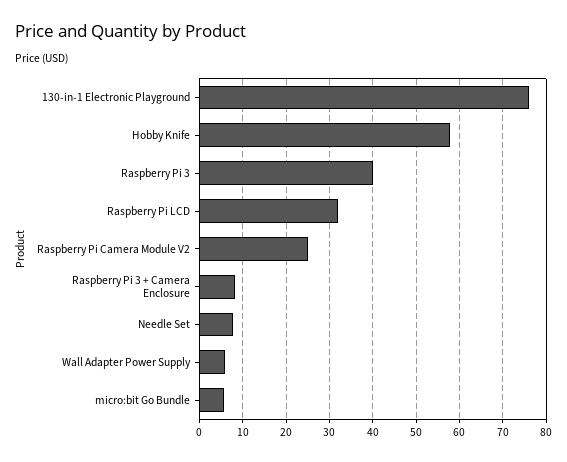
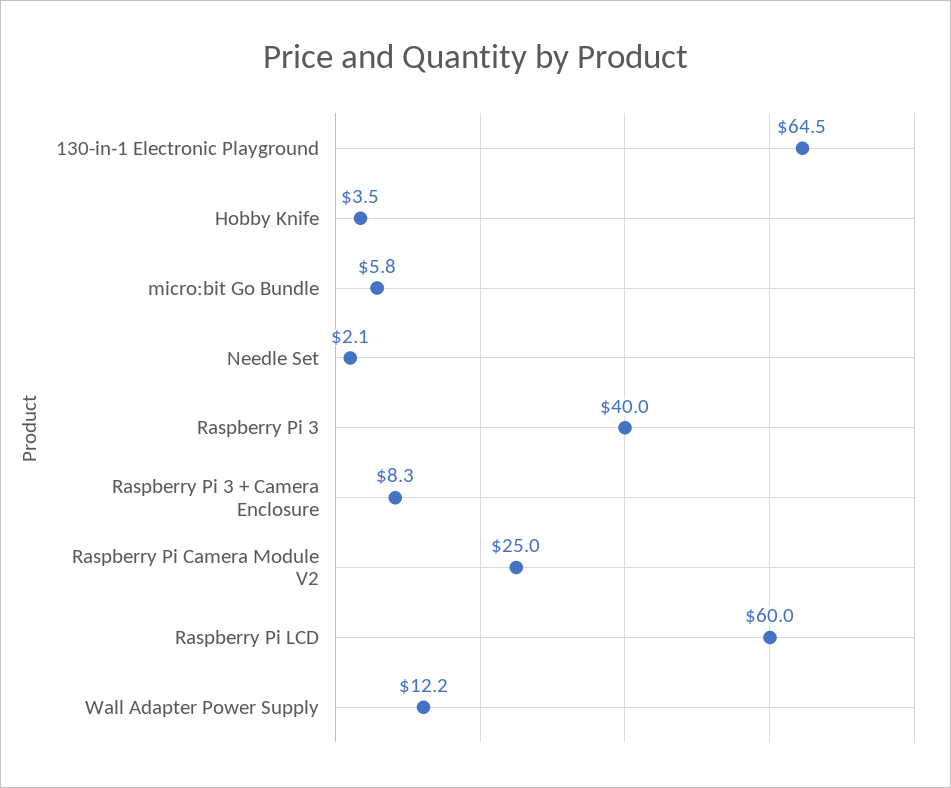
130-in-1 Electronic Playground: 76 -> 64.5
Hobby Knife: 58 -> 3.5
Raspberry Pi LCD: 32 -> 60
Needle Set: 8 -> 2.1
Wall Adapter Power Supply: 6 -> 12.2

